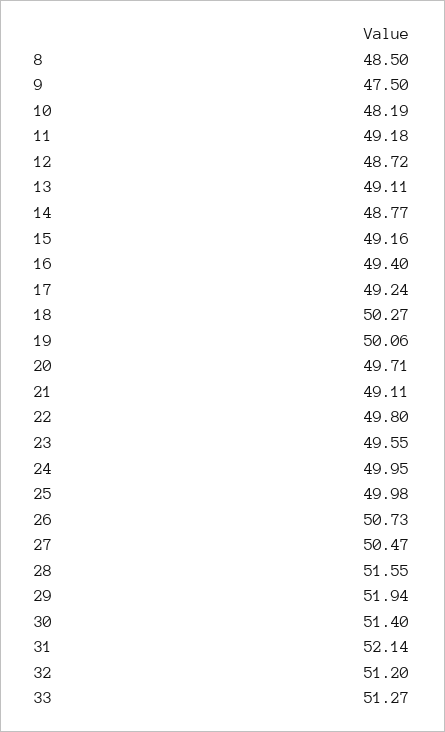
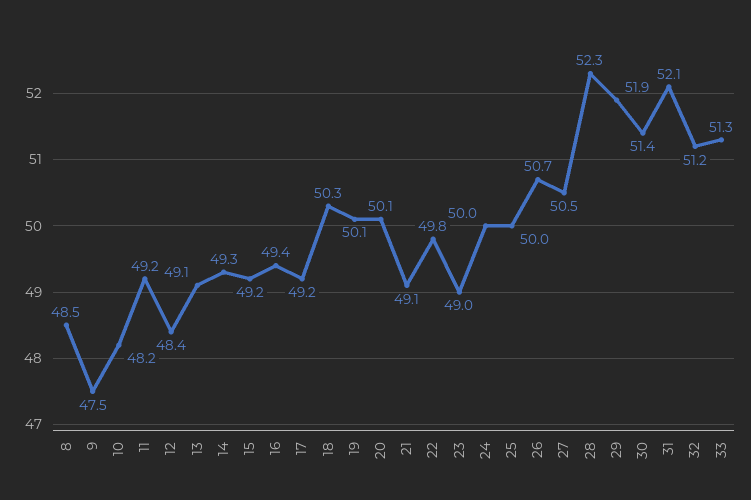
12: 48.72 -> 48.4
14: 48.77 -> 49.3
20: 49.71 -> 50.1
23: 49.55 -> 49
28: 51.55 -> 52.3

